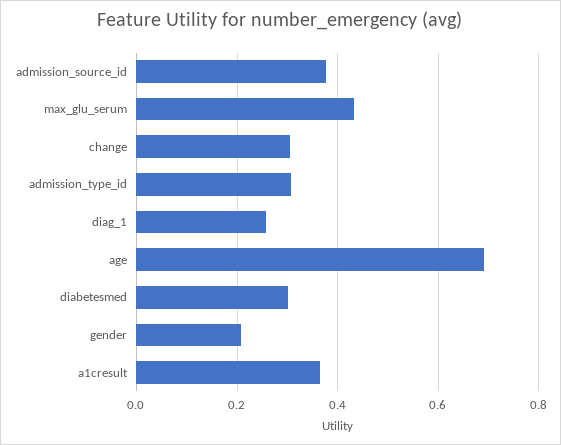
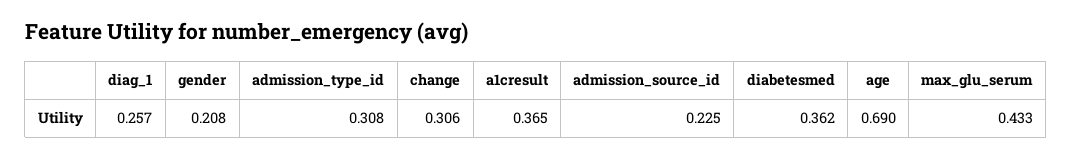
admission_source_id: 0.38 -> 0.225
diabetesmed: 0.3 -> 0.362

